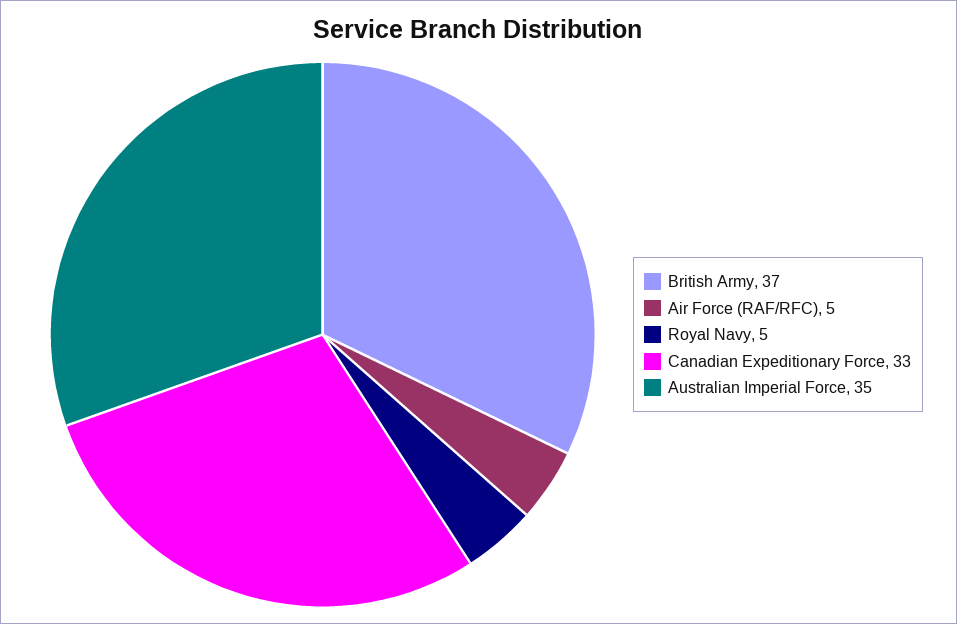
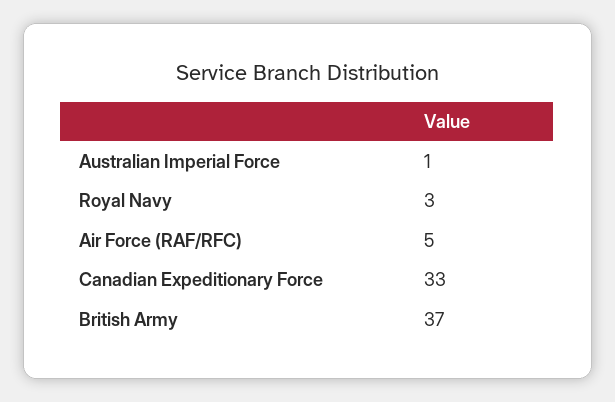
Royal Navy: 5 -> 3
Australian Imperial Force: 35 -> 1

